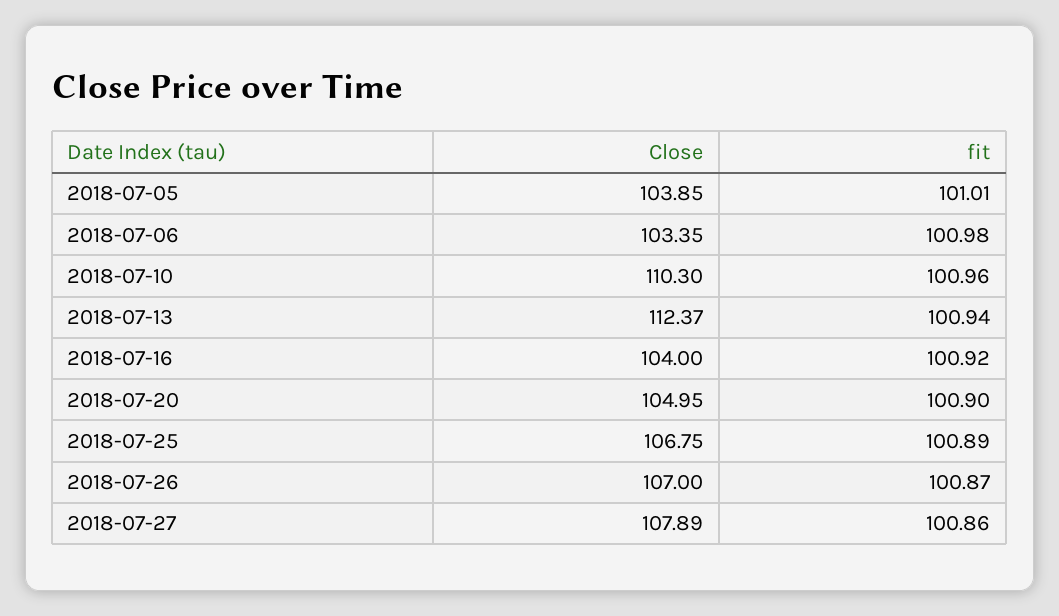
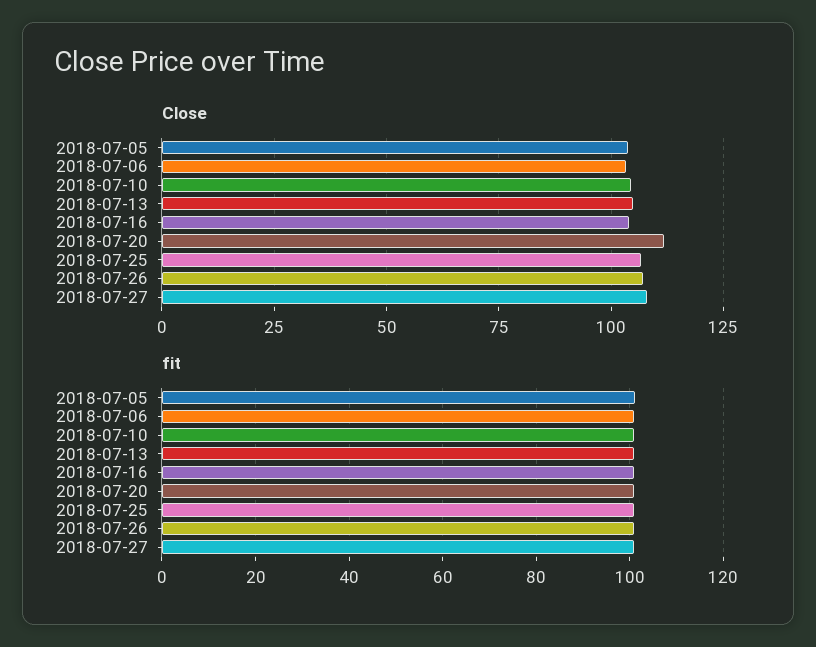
Close, 2018-07-10: 110.3 -> 105
Close, 2018-07-13: 112.37 -> 105
Close, 2018-07-20: 104.95 -> 112.5

